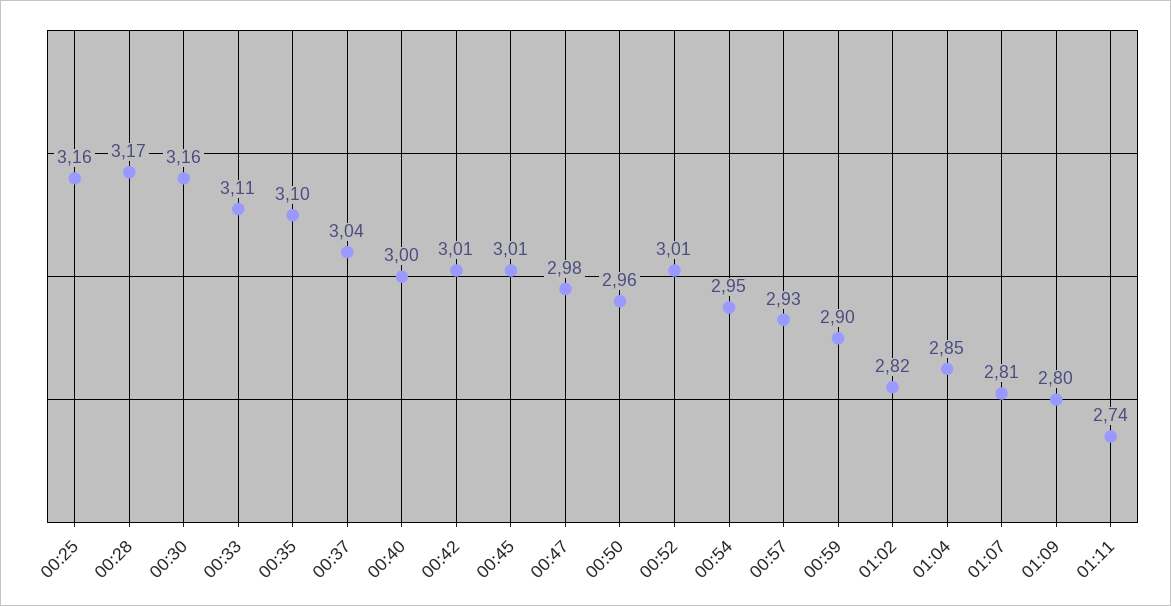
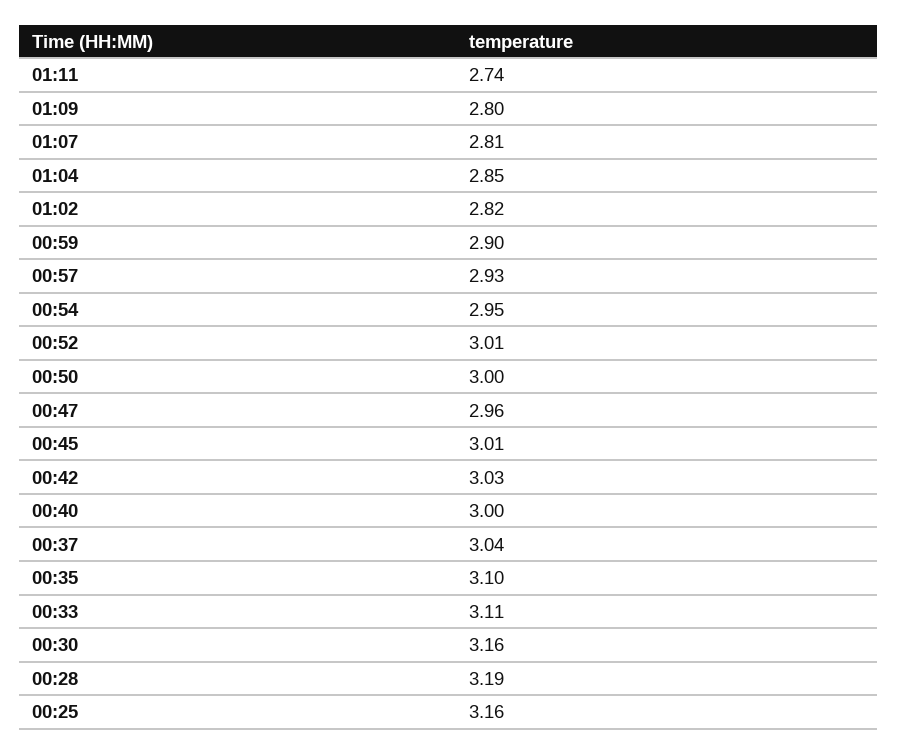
00:28: 3.17 -> 3.19
00:42: 3.01 -> 3.03
00:47: 2.98 -> 2.96
00:50: 2.96 -> 3

